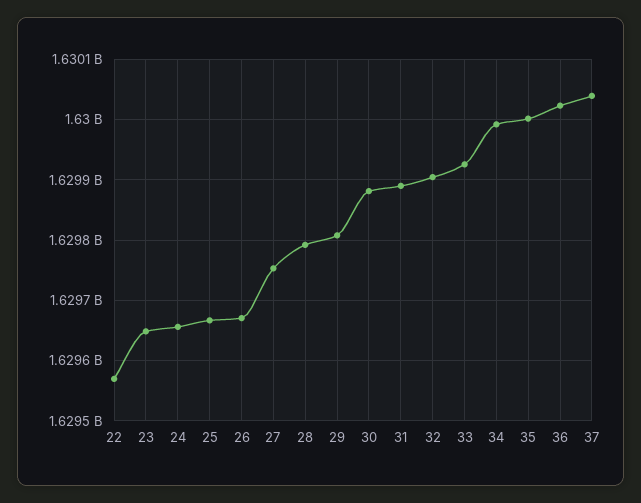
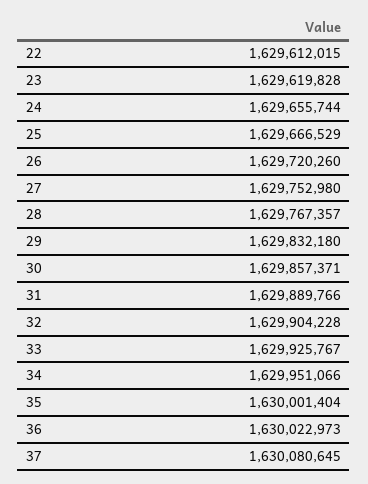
22: 1629570000 -> 1629612015
23: 1629650000 -> 1629619828
26: 1629670000 -> 1629720260
28: 1629790000 -> 1629767357
29: 1629810000 -> 1629832180
30: 1629880000 -> 1629857371
34: 1629990000 -> 1629951066
37: 1630040000 -> 1630080645

